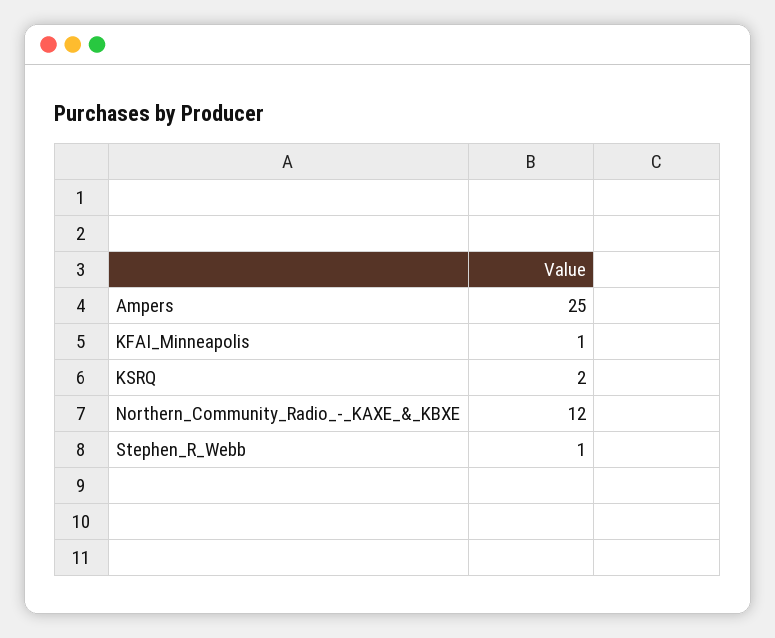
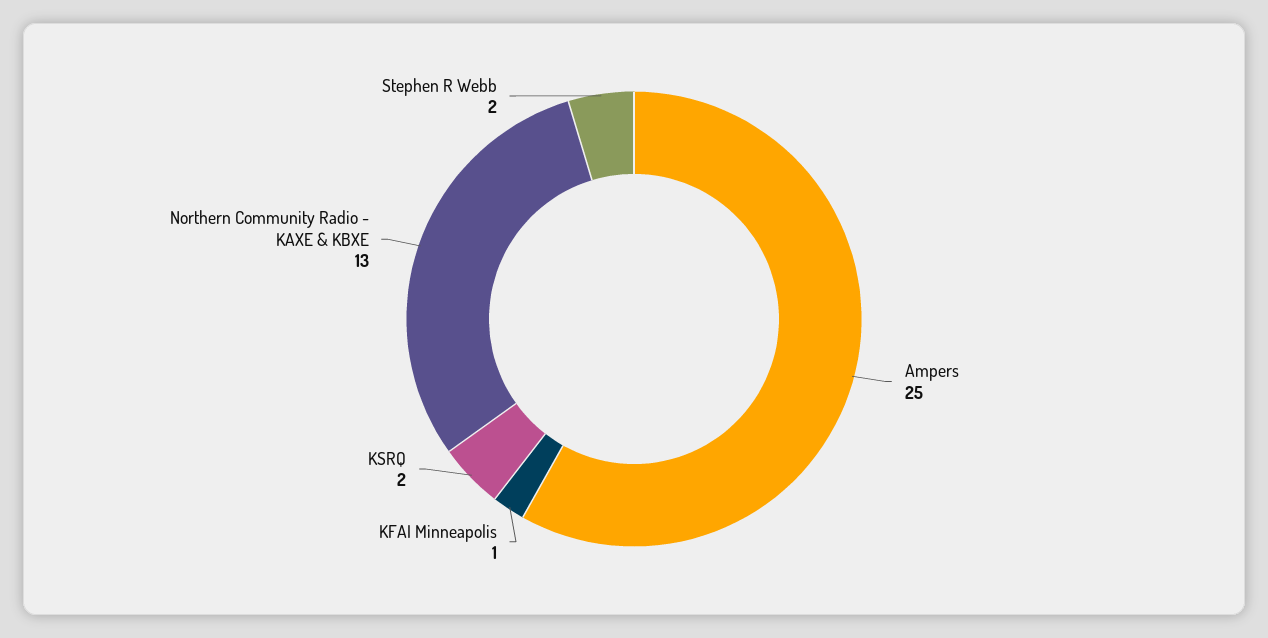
Northern_Community_Radio_-_KAXE_&_KBXE: 12 -> 13
Stephen_R_Webb: 1 -> 2

